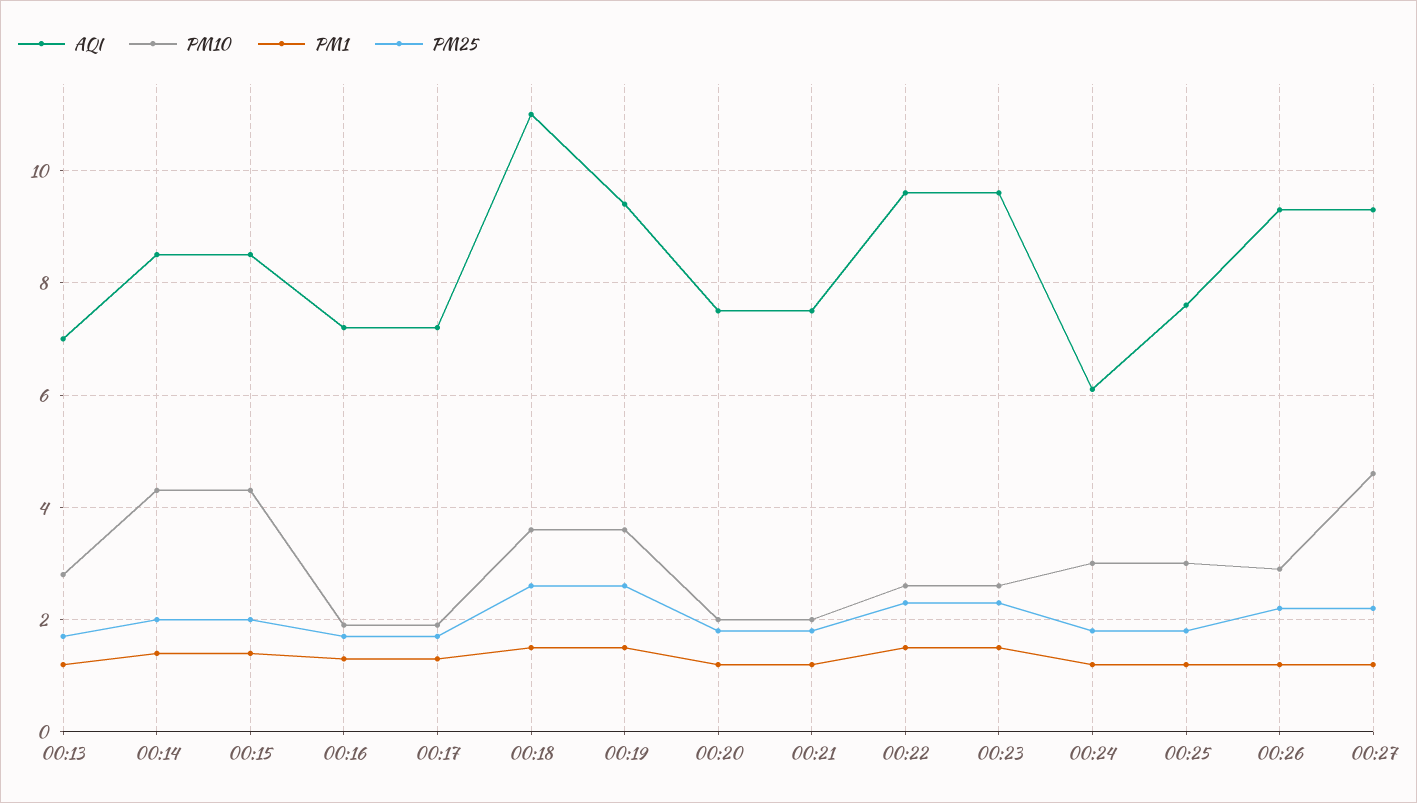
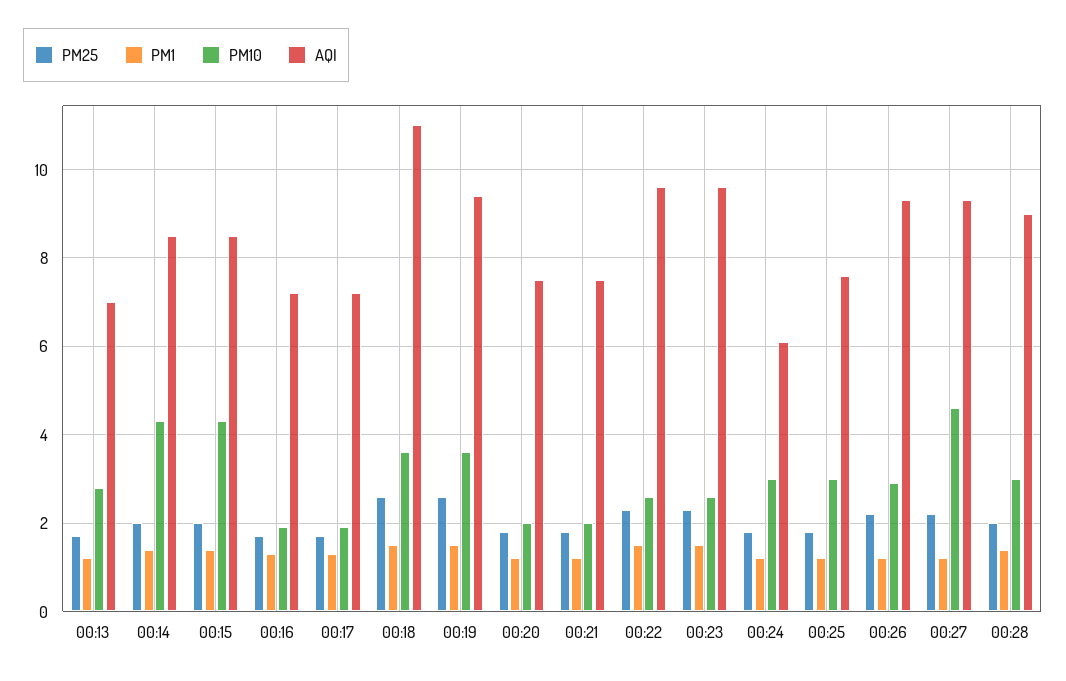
PM25, 00:28: none -> 2
PM1, 00:28: none -> 1.5
PM10, 00:28: none -> 3
AQI, 00:28: none -> 9

